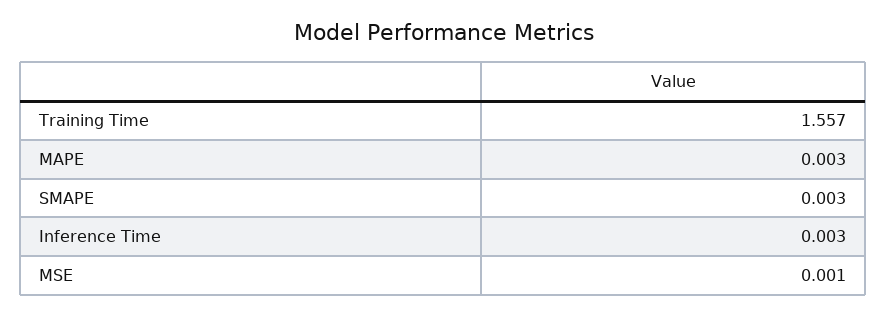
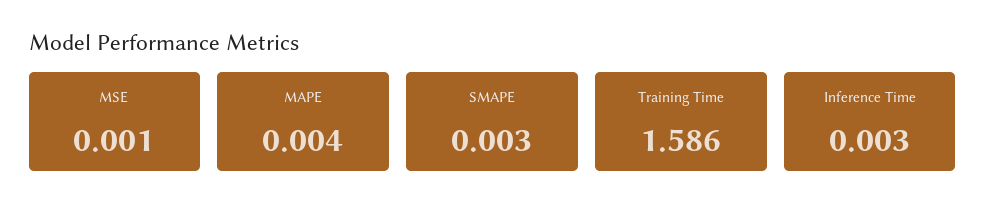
Training Time: 1.557 -> 1.586
MAPE: 0.003 -> 0.004

